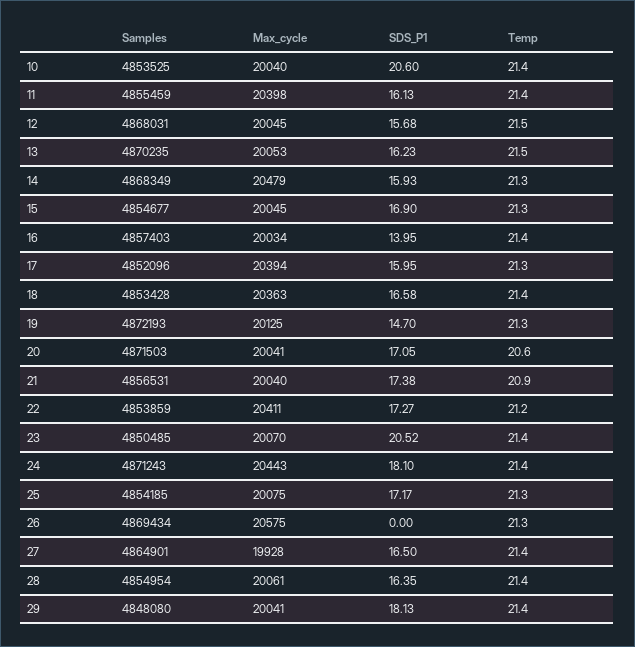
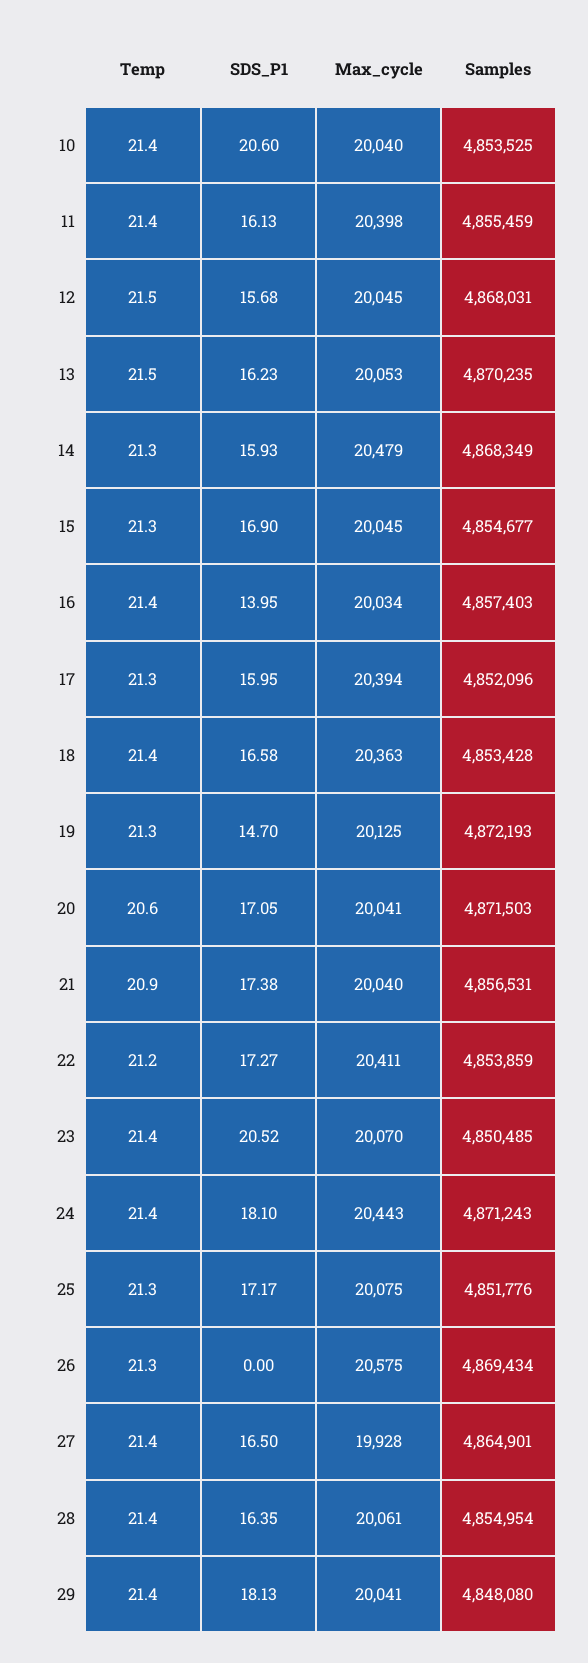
Samples, 25: 4854185 -> 4851776

